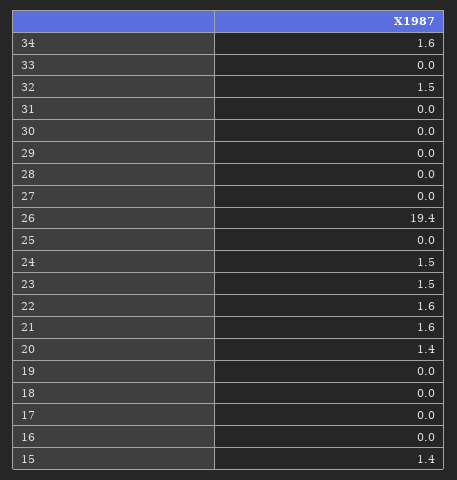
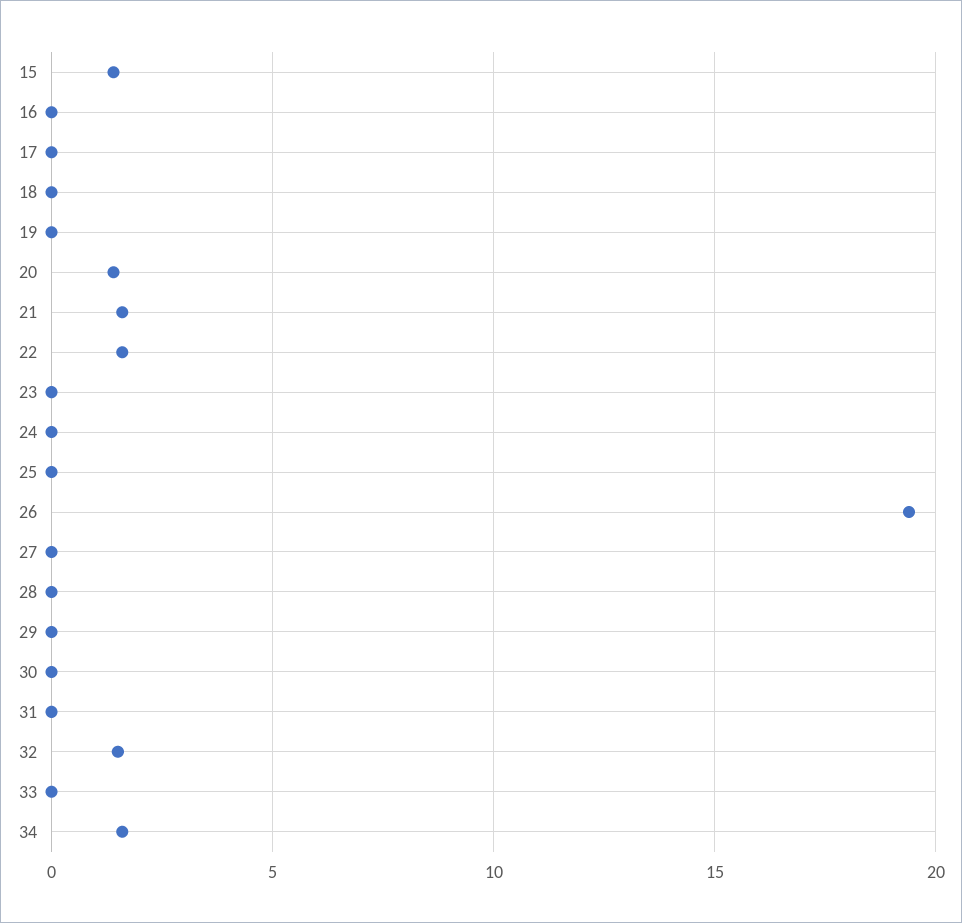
24: 1.5 -> 0
23: 1.5 -> 0

